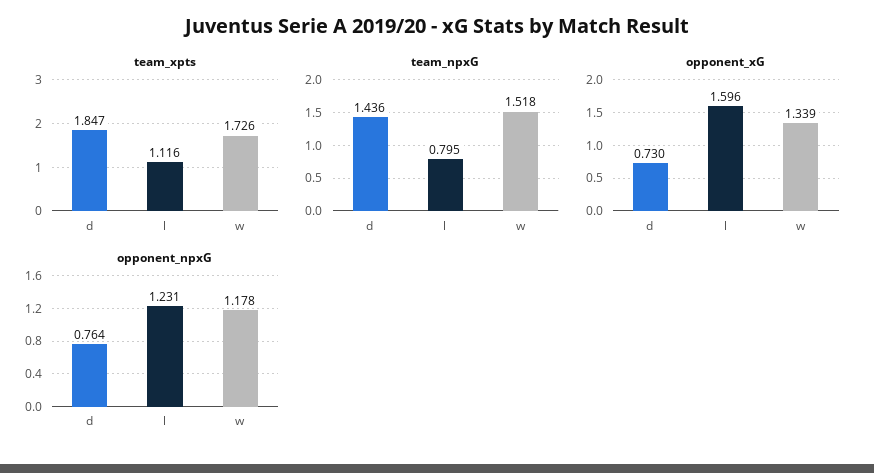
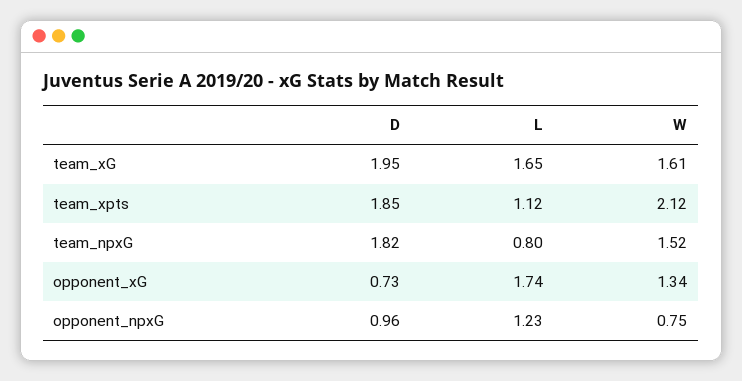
team_xpts, w: 1.726 -> 2.12
team_npxG, d: 1.436 -> 1.82
opponent_xG, l: 1.596 -> 1.74
opponent_npxG, d: 0.764 -> 0.96
opponent_npxG, w: 1.178 -> 0.75
team_xG, d: none -> 1.95
team_xG, l: none -> 1.65
team_xG, w: none -> 1.61

